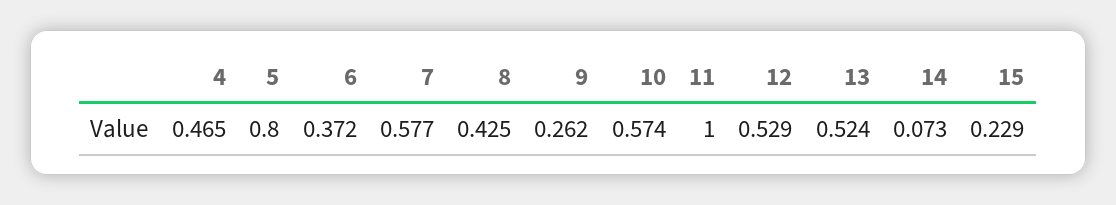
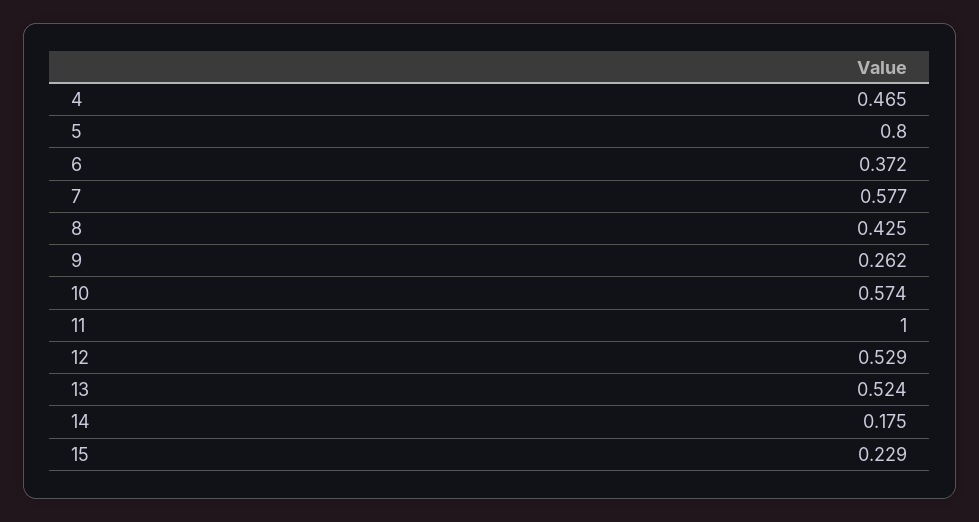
14: 0.073 -> 0.175

